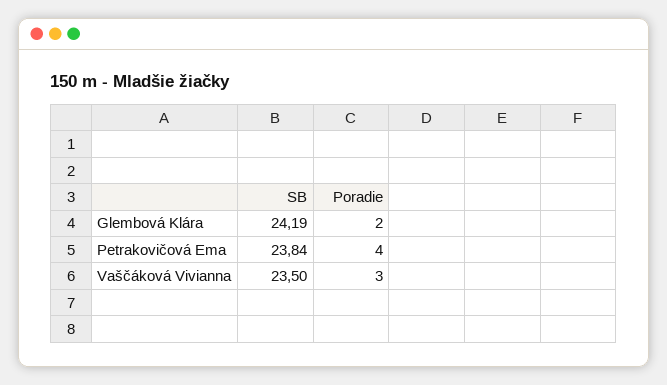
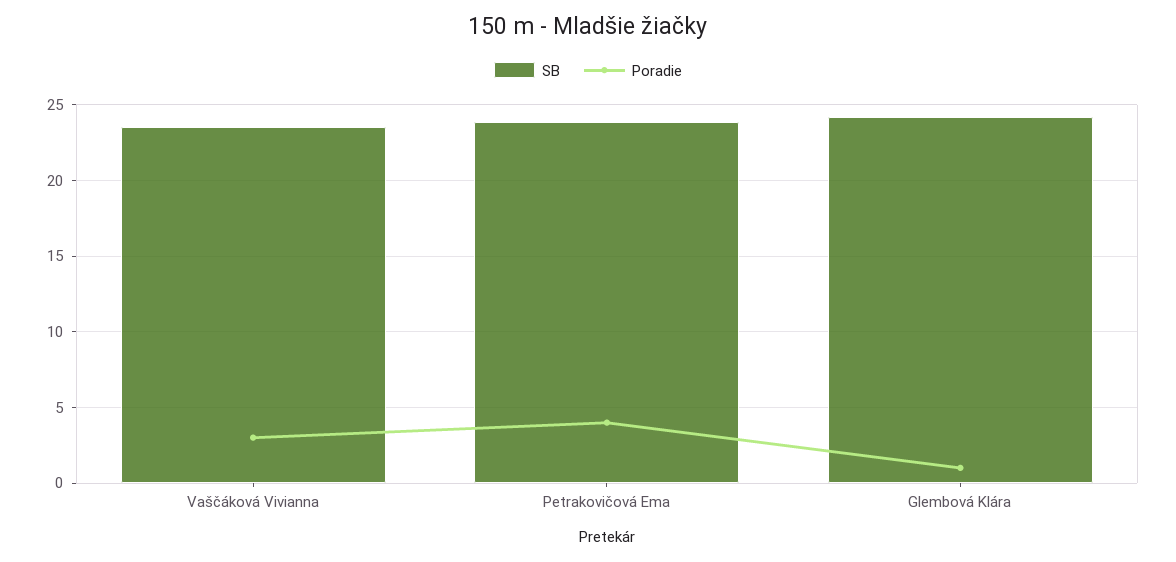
Poradie, Glembová Klára: 2 -> 1

